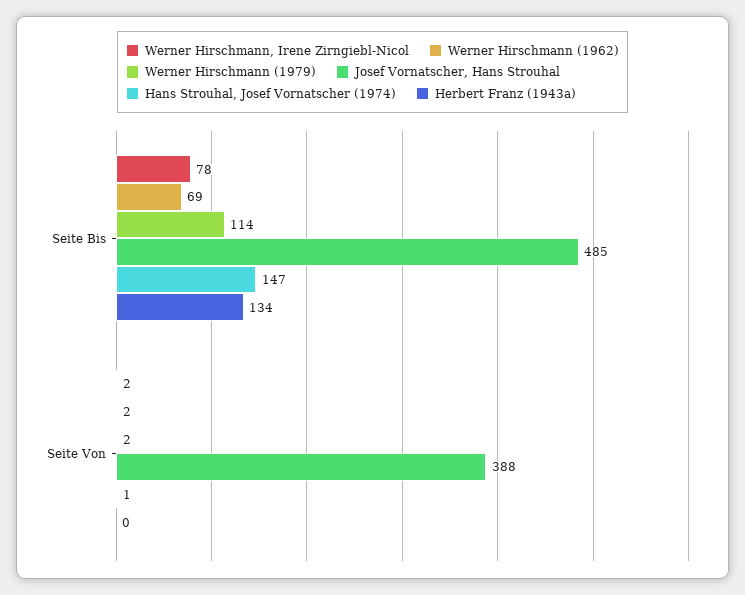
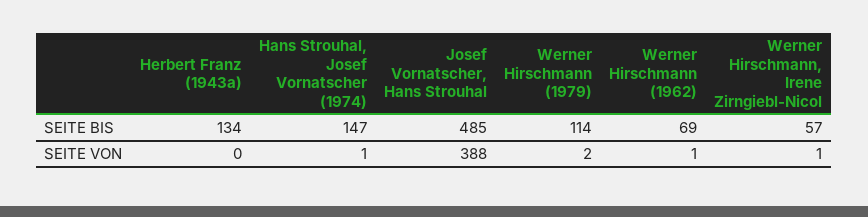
Werner Hirschmann, Irene Zirngiebl-Nicol, Seite Bis: 78 -> 57
Werner Hirschmann, Irene Zirngiebl-Nicol, Seite Von: 2 -> 1
Werner Hirschmann (1962), Seite Von: 2 -> 1

